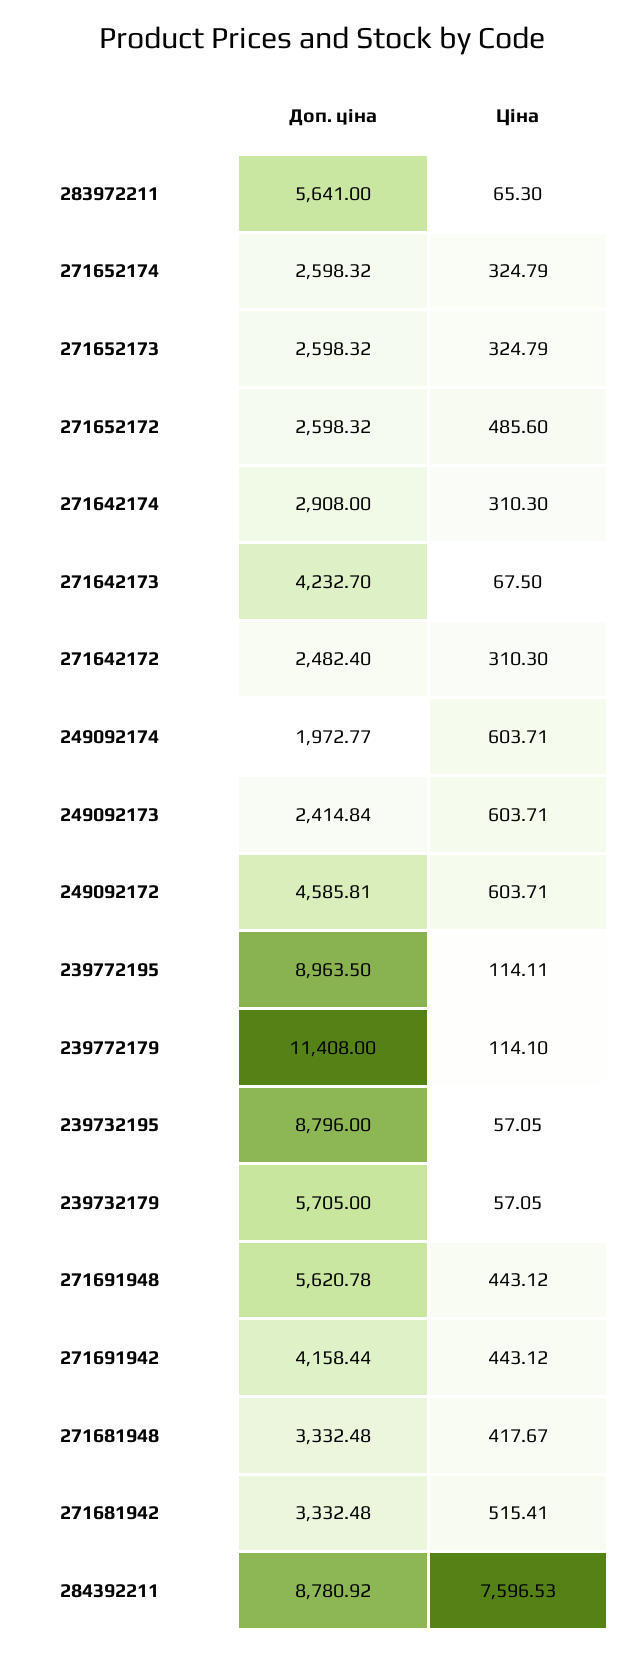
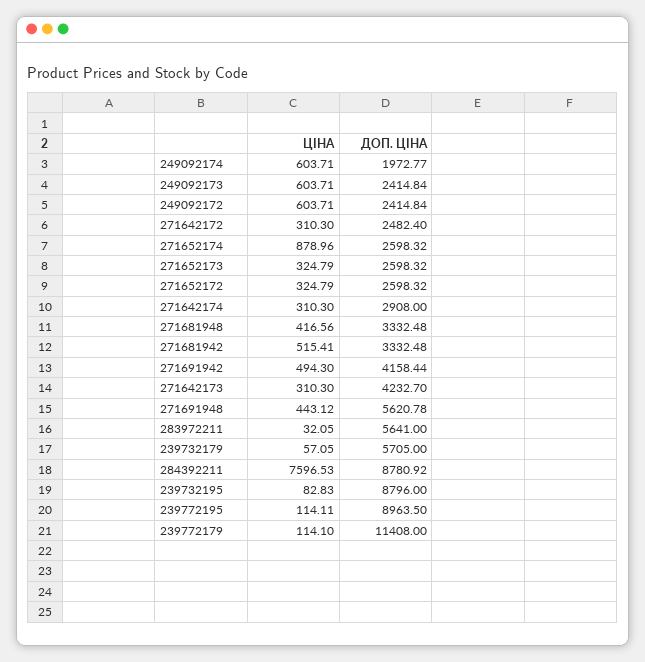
Ціна, 283972211: 65.3 -> 32.05
Ціна, 271652174: 324.79 -> 878.96
Ціна, 271652172: 485.6 -> 324.79
Ціна, 271642173: 67.5 -> 310.3
Доп. ціна, 249092172: 4585.81 -> 2414.84
Ціна, 239732195: 57.05 -> 82.83
Ціна, 271691942: 443.12 -> 494.3
Ціна, 271681948: 417.67 -> 416.56

